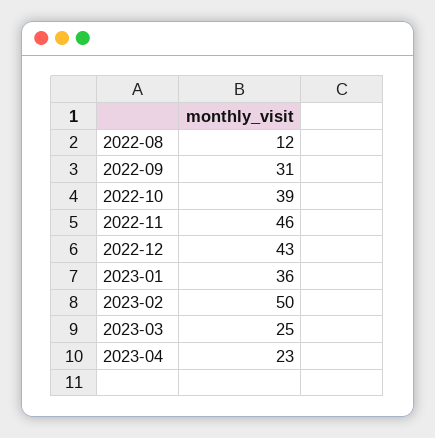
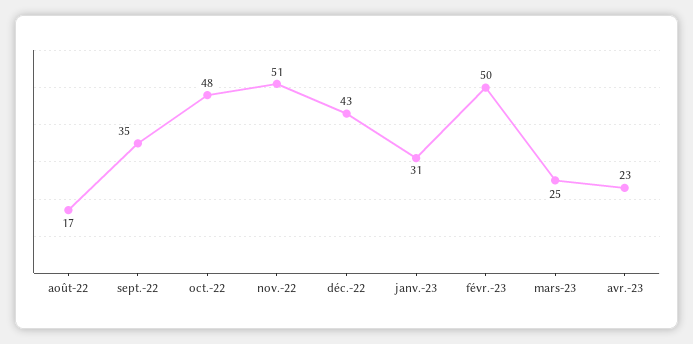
2022-08: 12 -> 17
2022-09: 31 -> 35
2022-10: 39 -> 48
2022-11: 46 -> 51
2023-01: 36 -> 31

